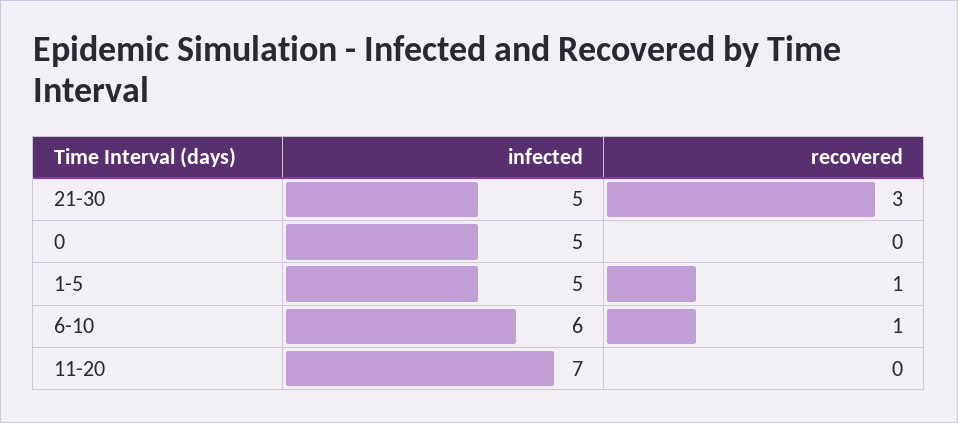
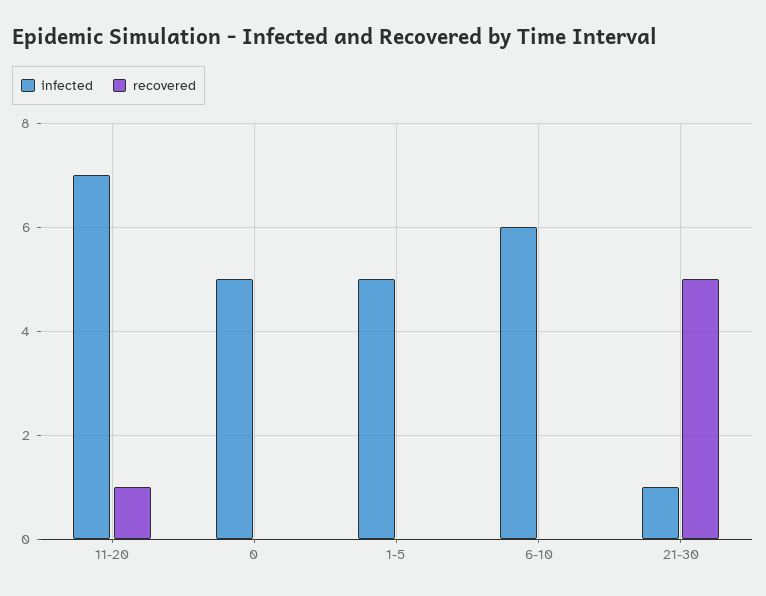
infected, 21-30: 5 -> 1
recovered, 21-30: 3 -> 5
recovered, 1-5: 1 -> 0
recovered, 6-10: 1 -> 0
recovered, 11-20: 0 -> 1

